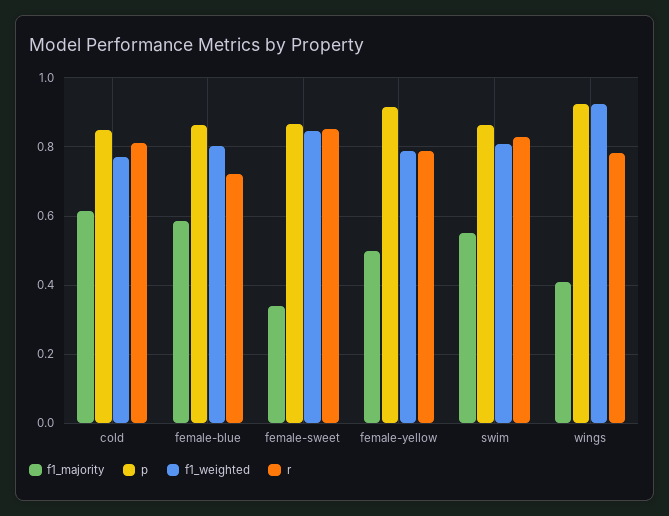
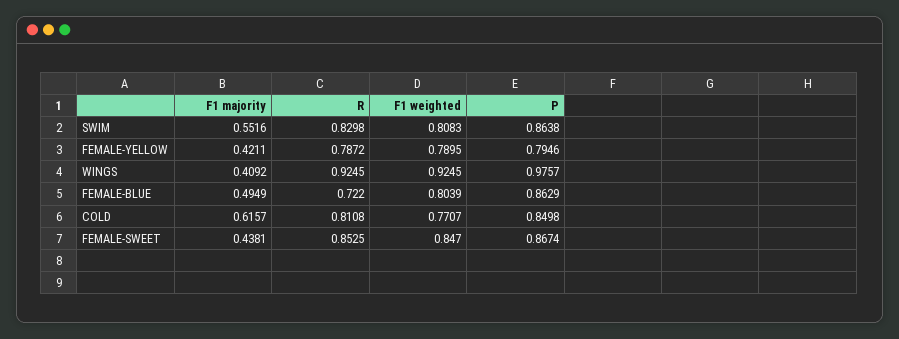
f1_majority, female-blue: 0.58 -> 0.4949
f1_majority, female-sweet: 0.34 -> 0.4381
f1_majority, female-yellow: 0.5 -> 0.4211
p, female-yellow: 0.92 -> 0.7946
p, wings: 0.92 -> 0.9757
r, wings: 0.78 -> 0.9245

